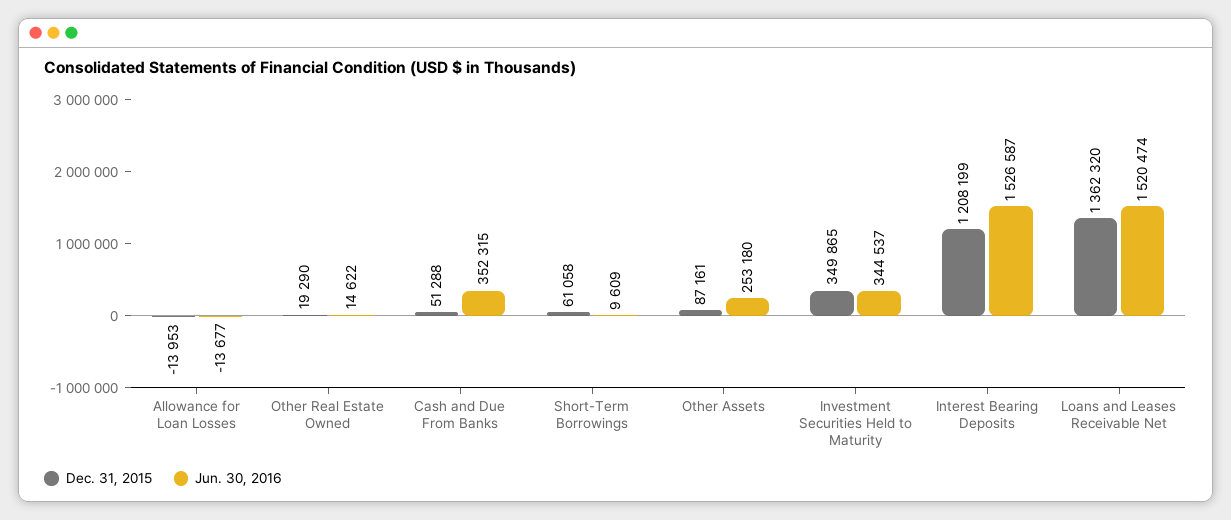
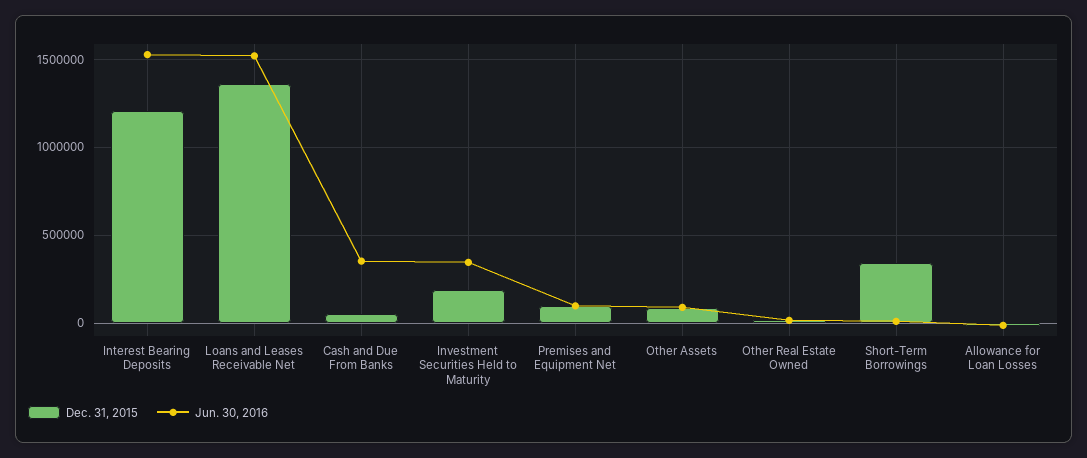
Dec. 31, 2015, Short-Term Borrowings: 61058 -> 350000
Jun. 30, 2016, Other Assets: 253180 -> 100000
Dec. 31, 2015, Investment Securities Held to Maturity: 349865 -> 200000
Dec. 31, 2015, Premises and Equipment Net: none -> 100000
Jun. 30, 2016, Premises and Equipment Net: none -> 100000

